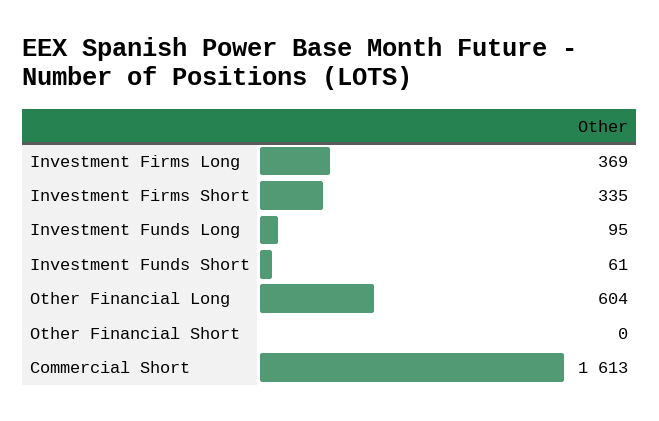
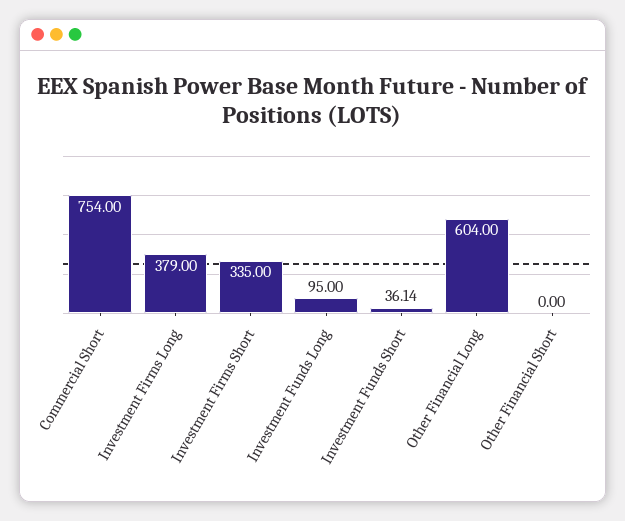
Investment Firms Long: 369 -> 379
Investment Funds Short: 61 -> 36.14
Commercial Short: 1613 -> 754

